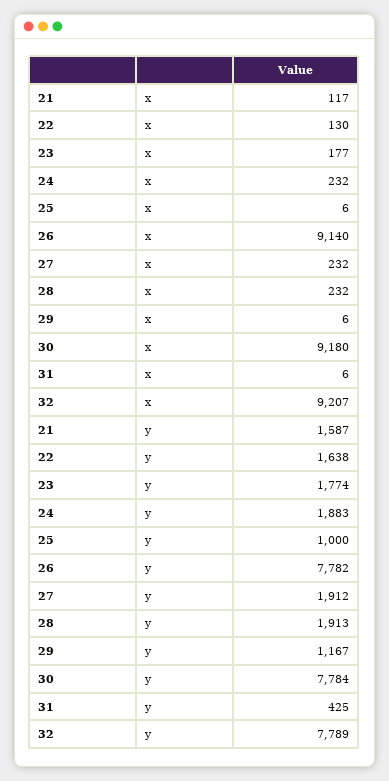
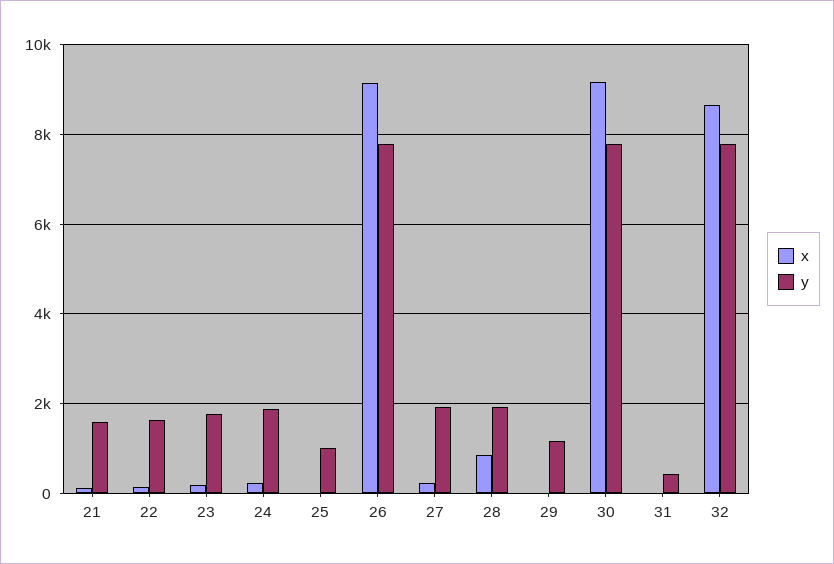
x, 28: 232 -> 800
x, 32: 9207 -> 8600

